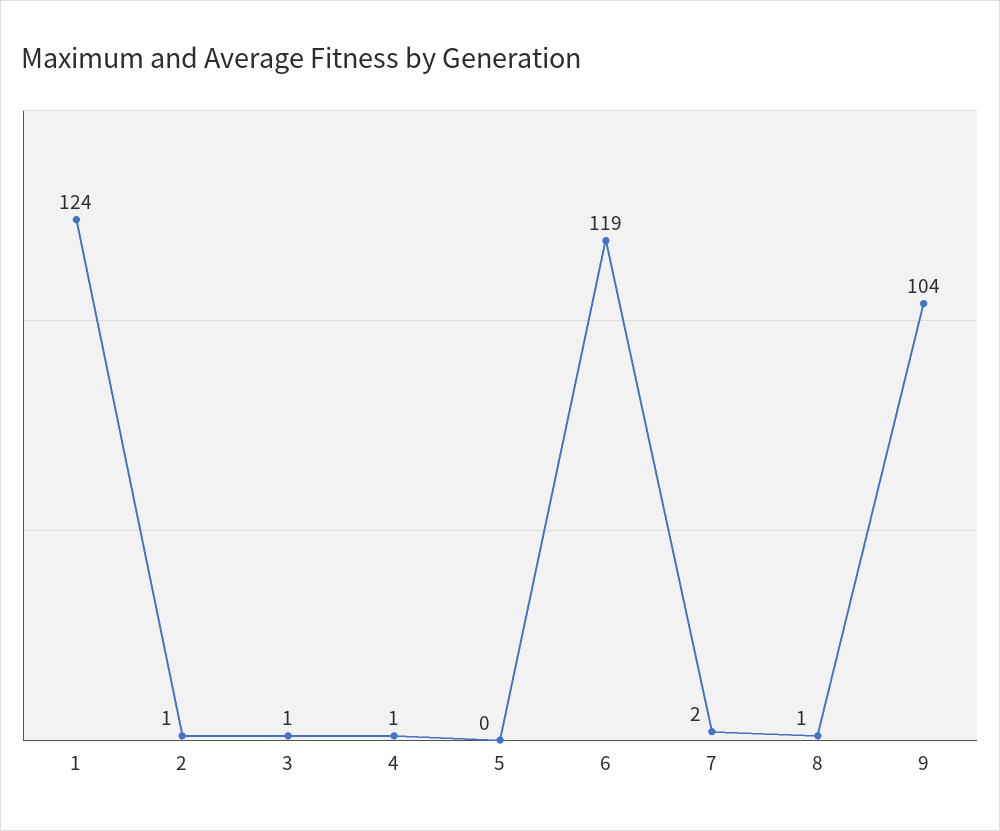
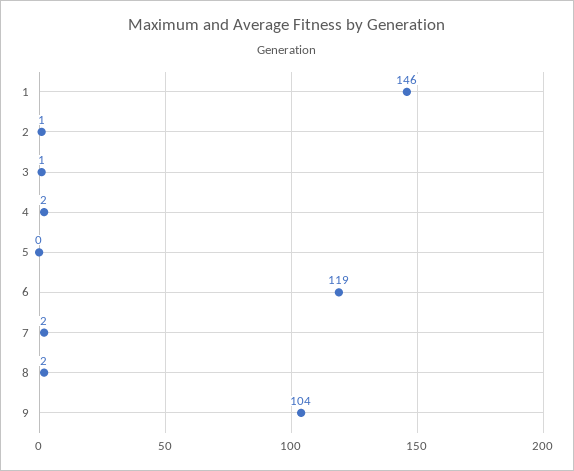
1: 124 -> 146
4: 1 -> 2
8: 1 -> 2

